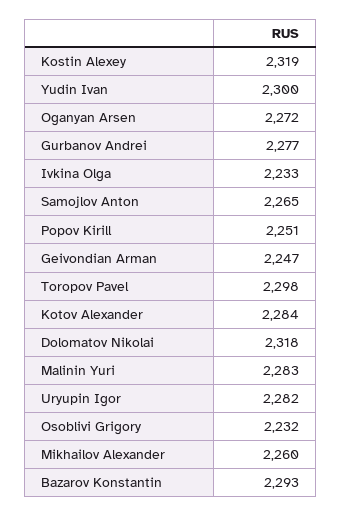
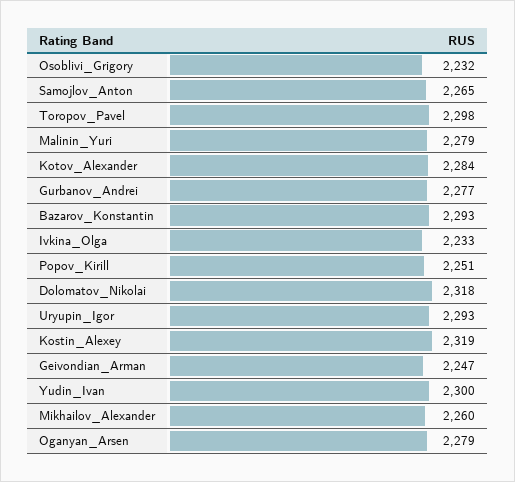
Oganyan Arsen: 2272 -> 2279
Malinin Yuri: 2283 -> 2279
Uryupin Igor: 2282 -> 2293

